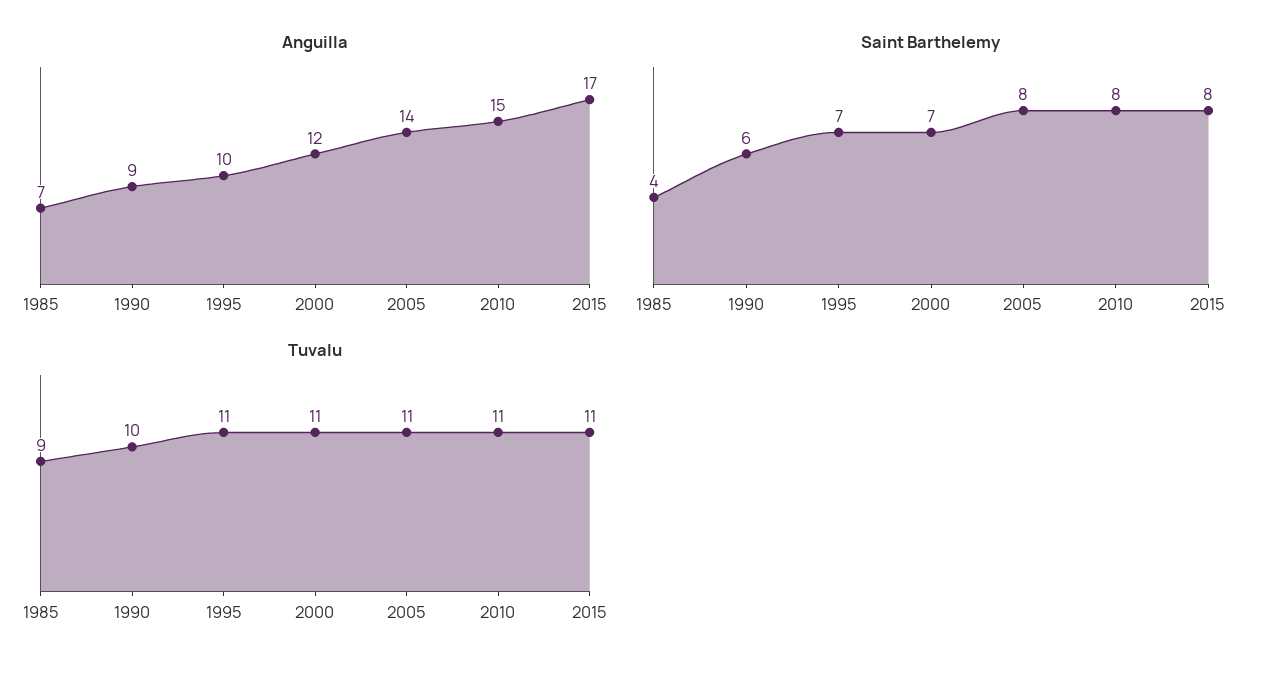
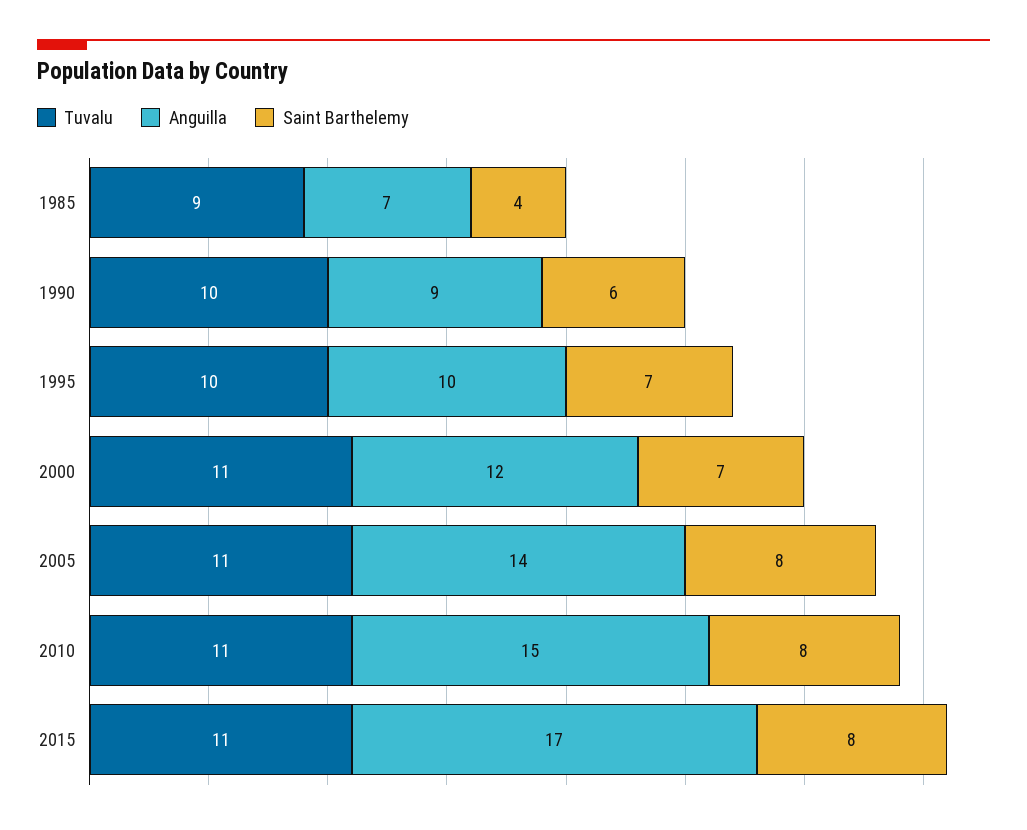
Tuvalu, 1995: 11 -> 10

